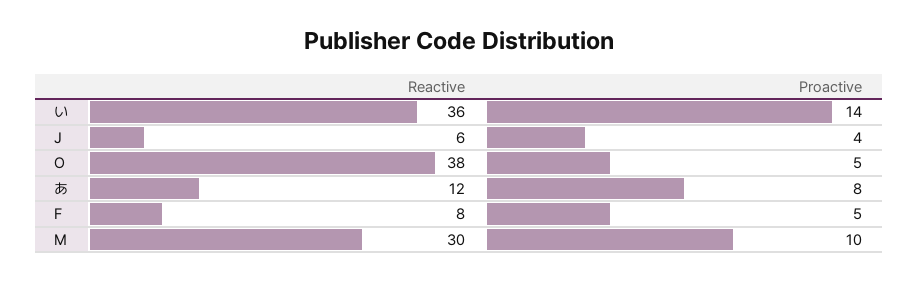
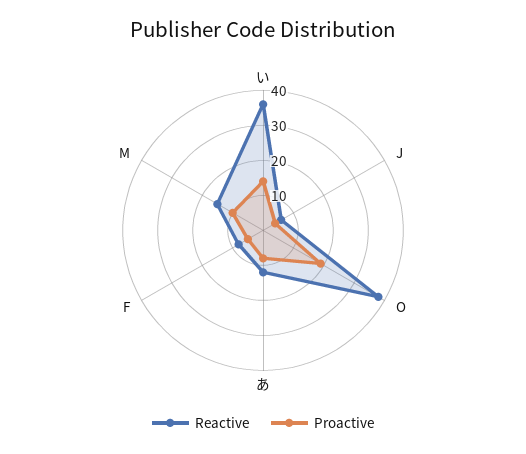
Proactive, O: 5 -> 20
Reactive, M: 30 -> 15

